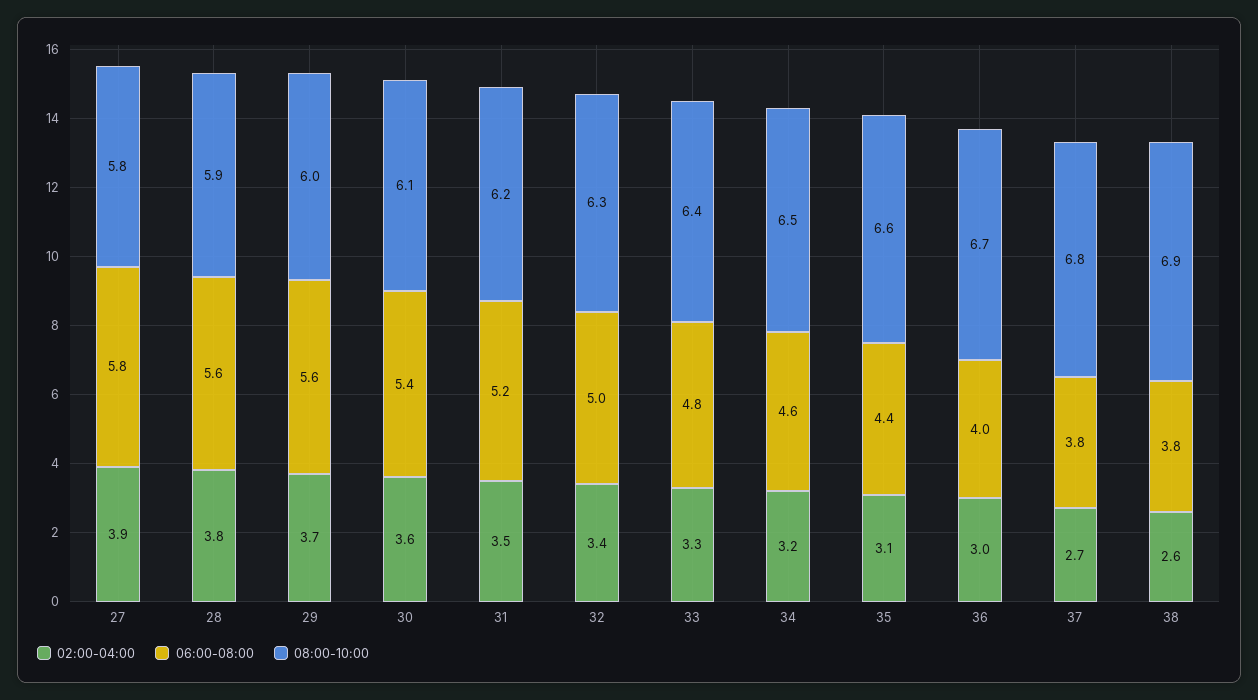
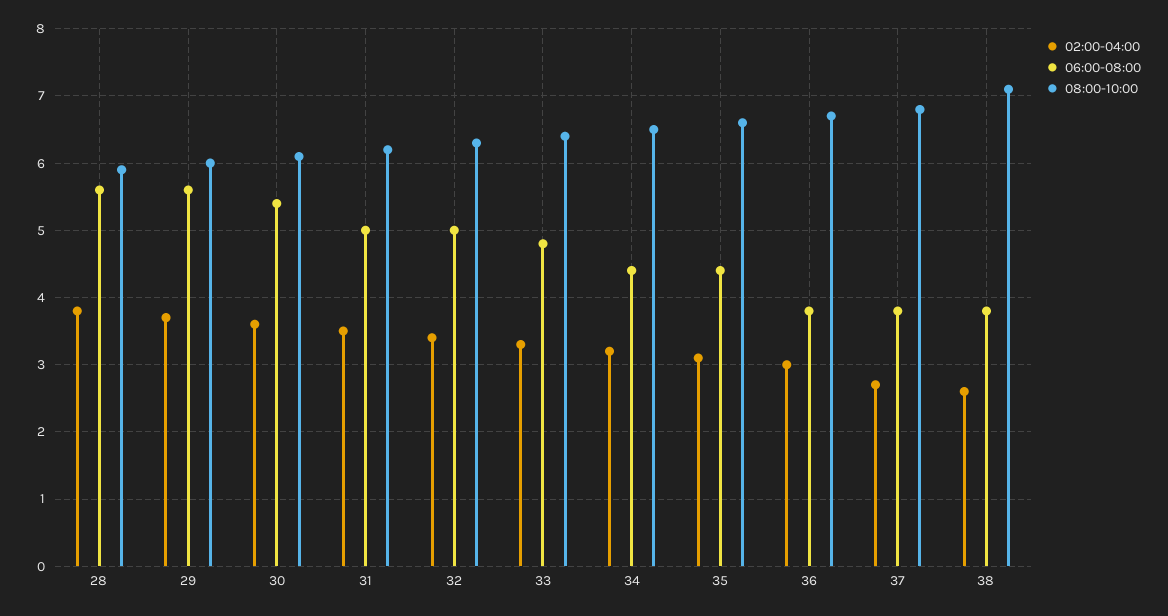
02:00-04:00, 27: 3.9 -> none
06:00-08:00, 27: 5.8 -> none
08:00-10:00, 27: 5.8 -> none
06:00-08:00, 31: 5.2 -> 5
06:00-08:00, 34: 4.6 -> 4.4
06:00-08:00, 36: 4 -> 3.8
08:00-10:00, 38: 6.9 -> 7.1

